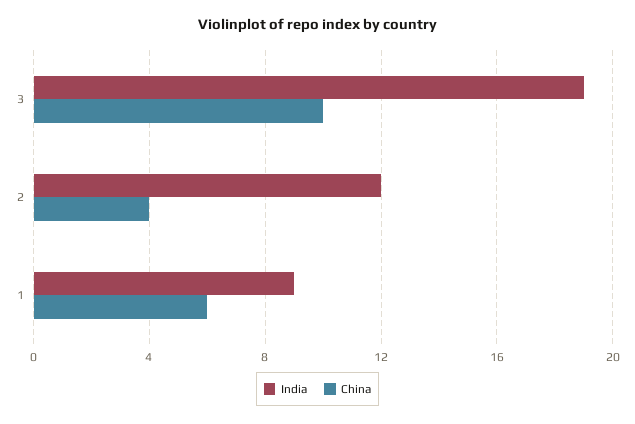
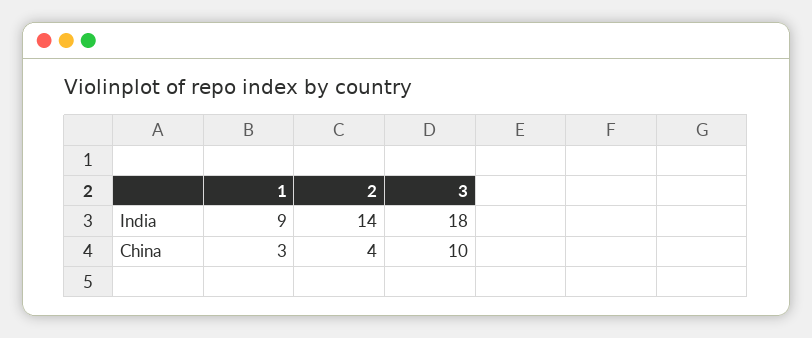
India, 3: 19 -> 18
India, 2: 12 -> 14
China, 1: 6 -> 3

